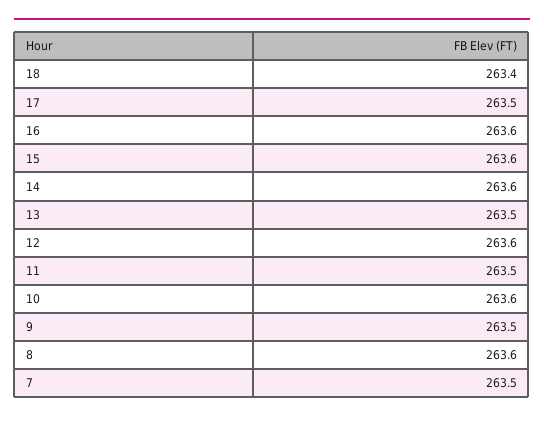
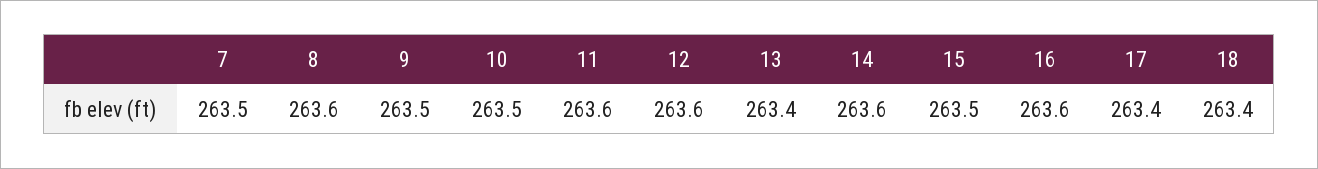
17: 263.5 -> 263.4
15: 263.6 -> 263.5
13: 263.5 -> 263.4
11: 263.5 -> 263.6
10: 263.6 -> 263.5

